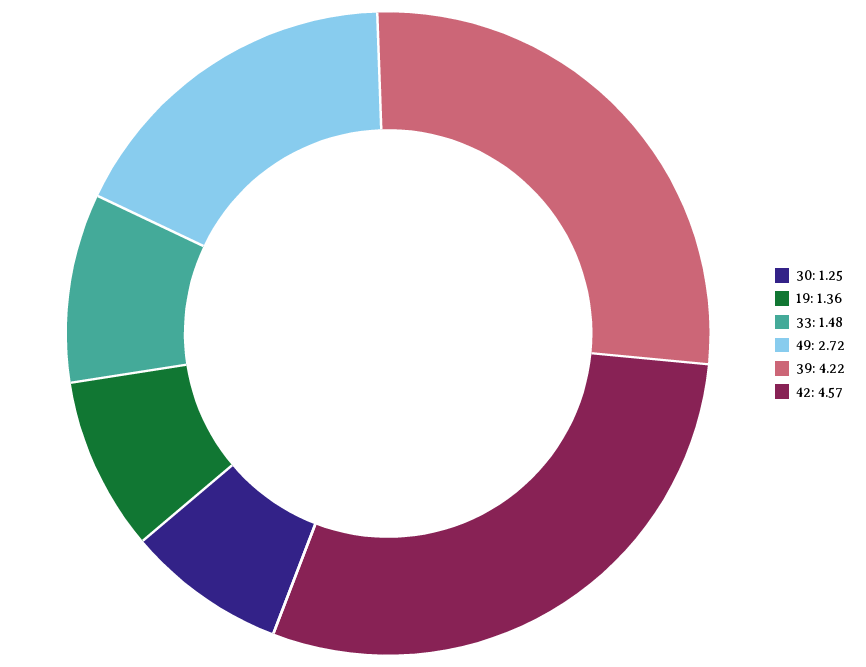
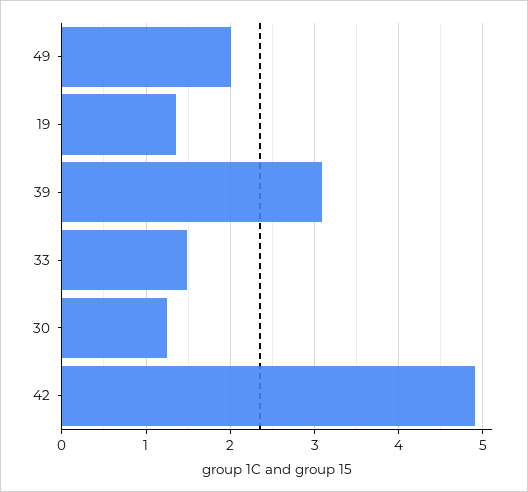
49: 2.72 -> 2
39: 4.22 -> 3.1
42: 4.57 -> 4.9

